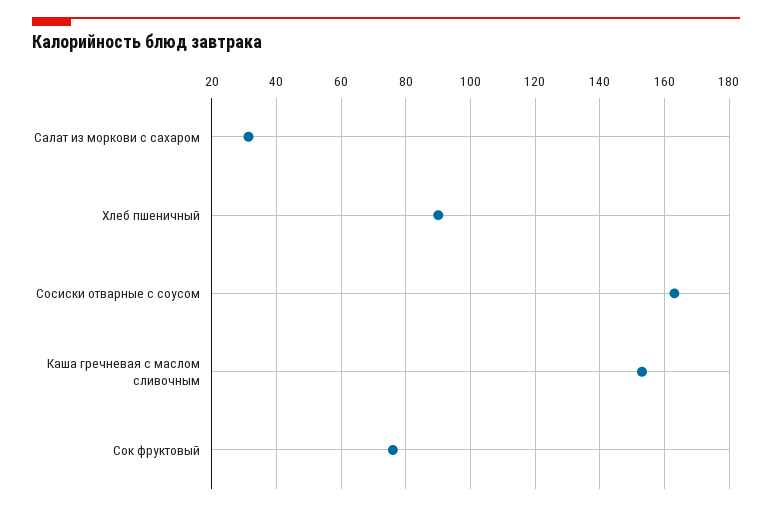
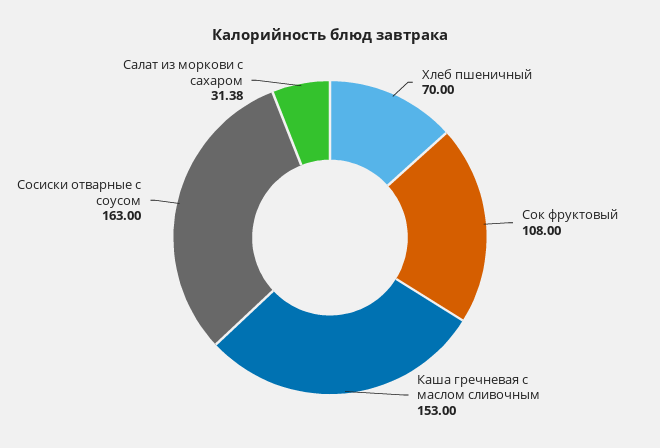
Хлеб пшеничный: 90 -> 70
Сок фруктовый: 76 -> 108

